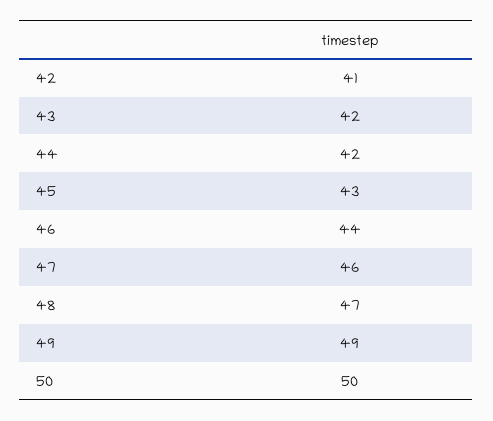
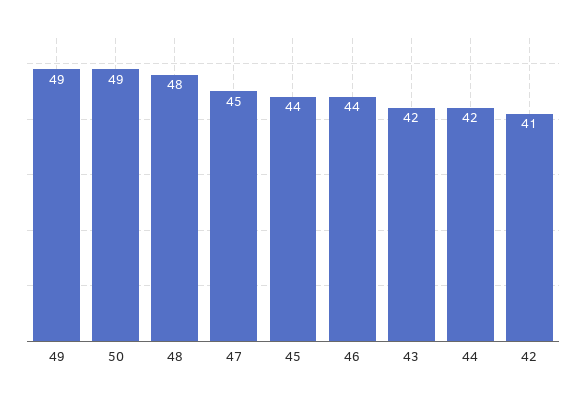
45: 43 -> 44
47: 46 -> 45
48: 47 -> 48
50: 50 -> 49

